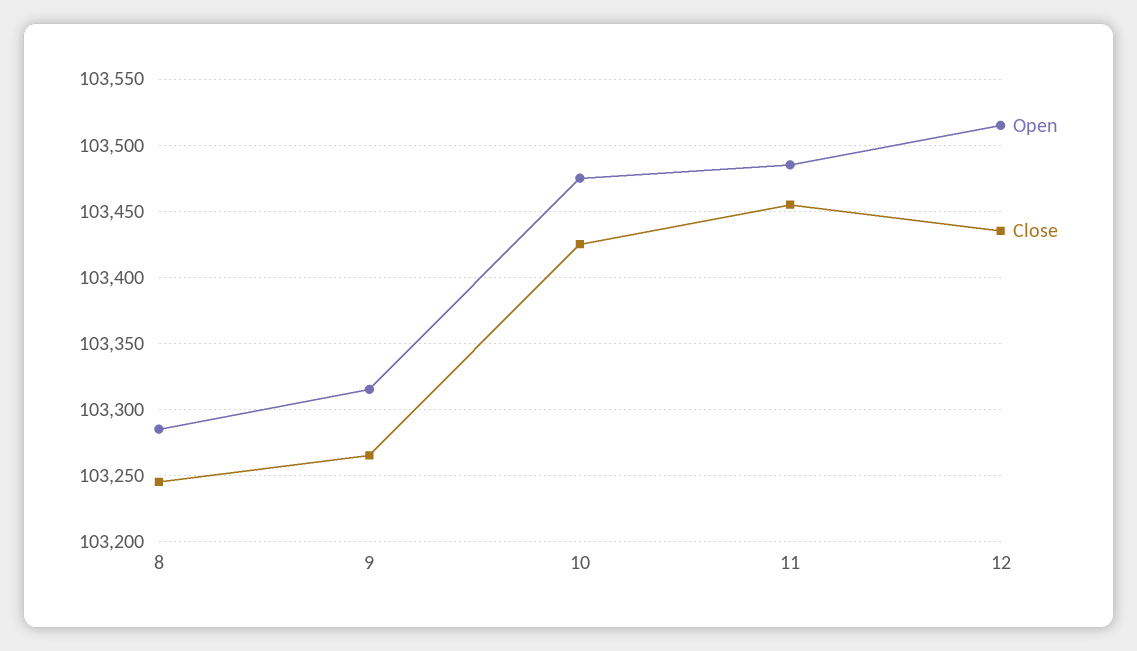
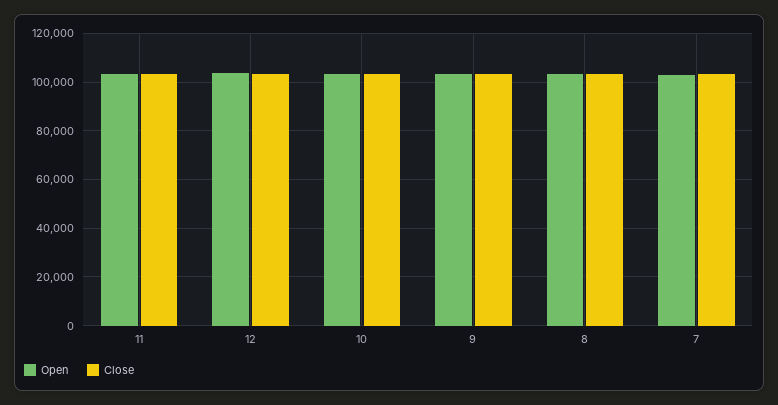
Open, 7: none -> 102500
Close, 7: none -> 102500

